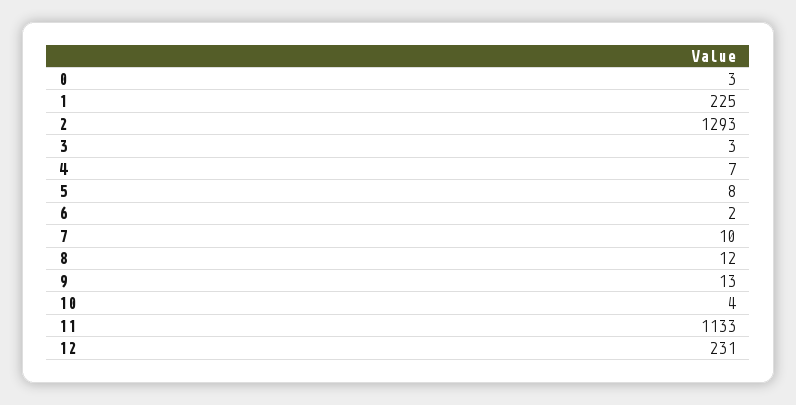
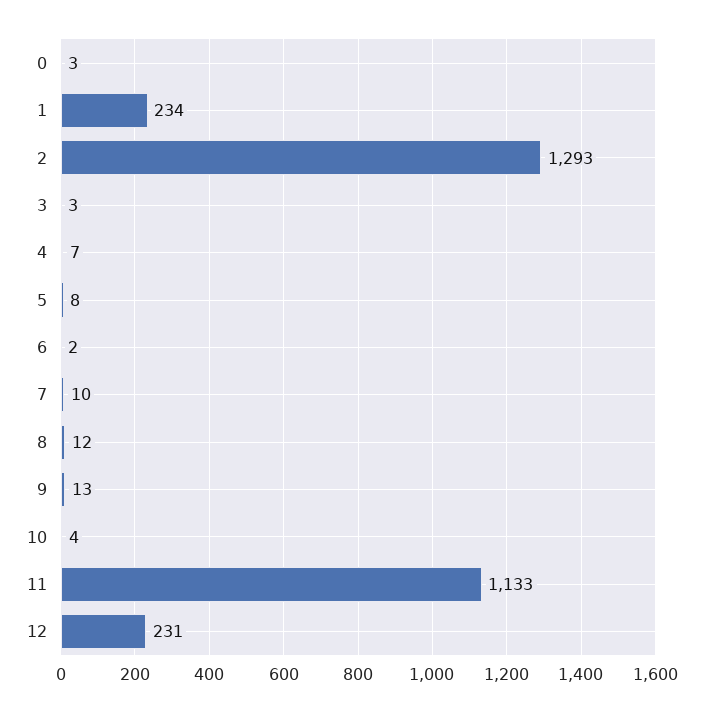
1: 225 -> 234

